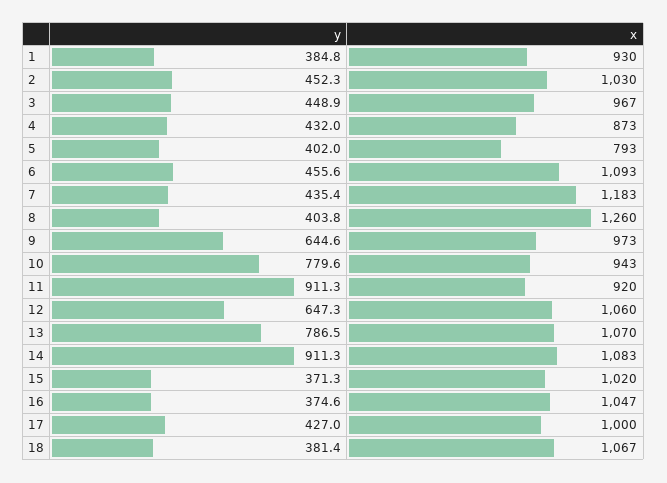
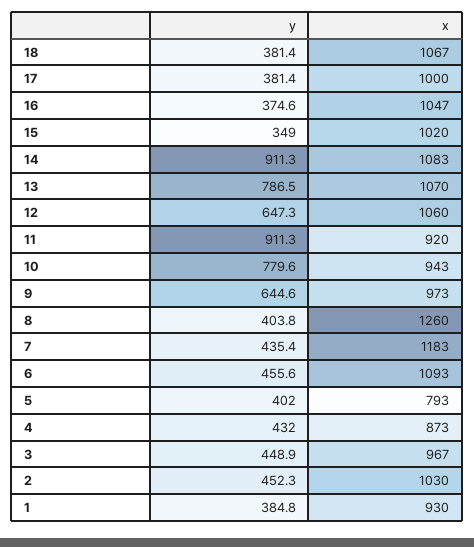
y, 15: 371.3 -> 349
y, 17: 427 -> 381.4

